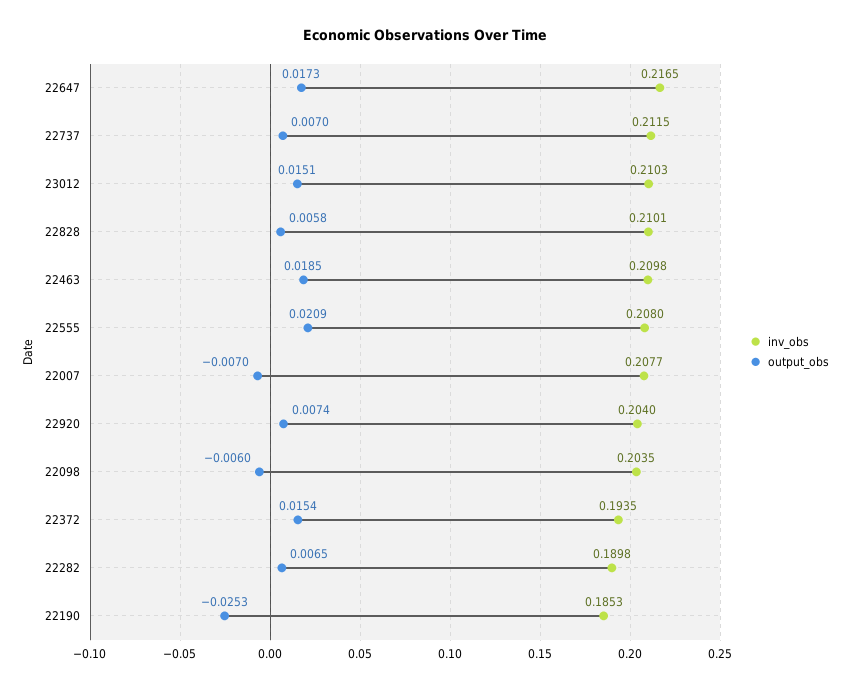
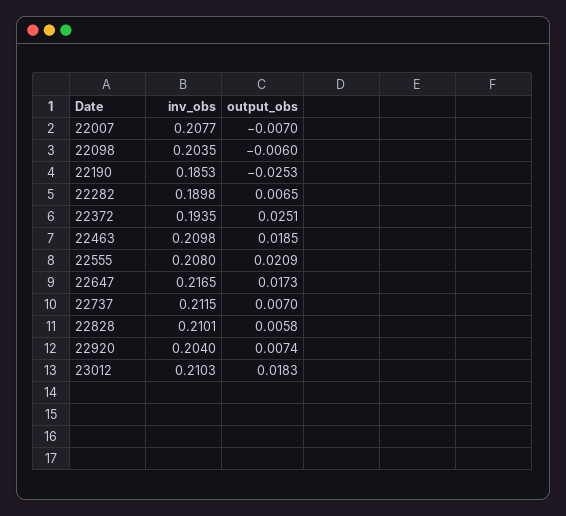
output_obs, 23012: 0.0151 -> 0.0183
output_obs, 22372: 0.0154 -> 0.0251

